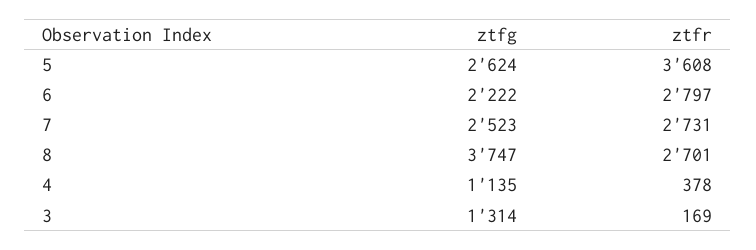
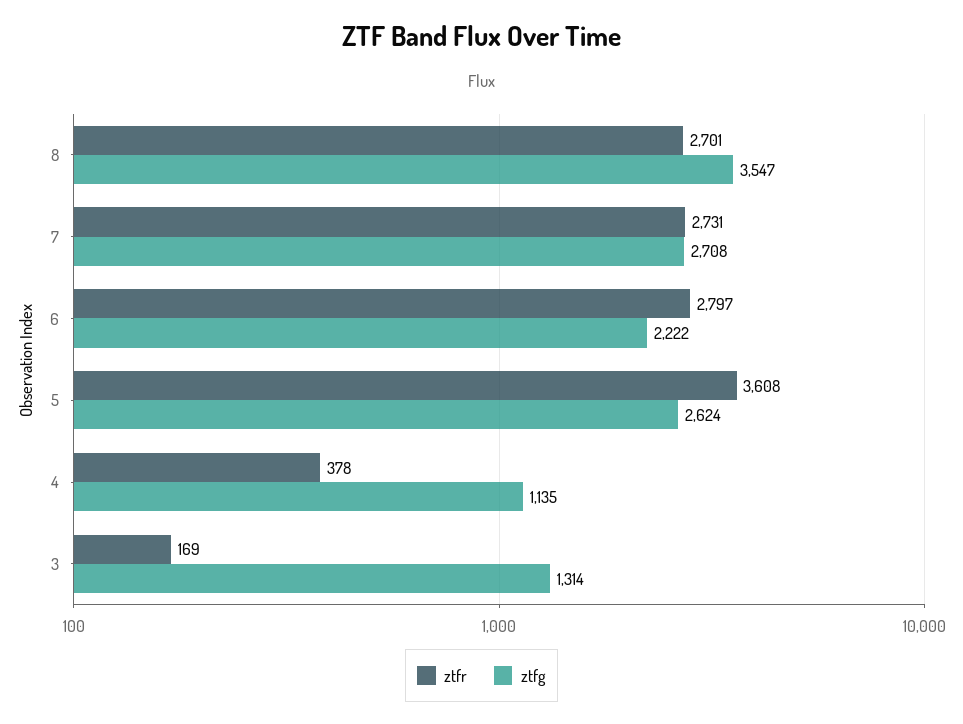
ztfg, 7: 2523 -> 2708
ztfg, 8: 3747 -> 3547

